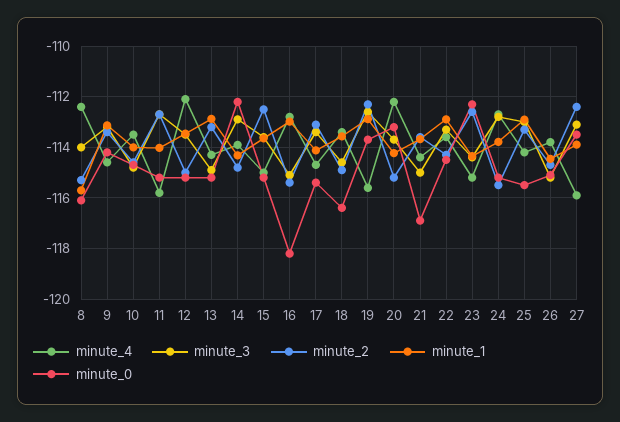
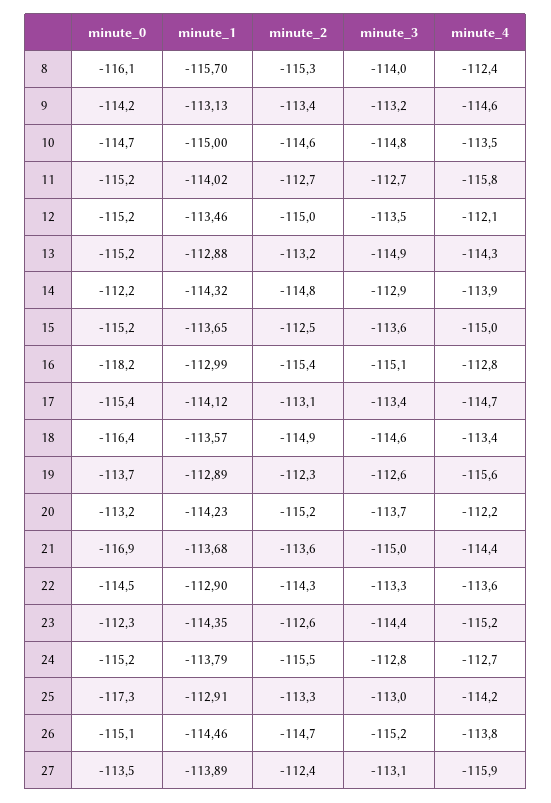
minute_1, 10: -114 -> -115
minute_0, 25: -115.5 -> -117.3

